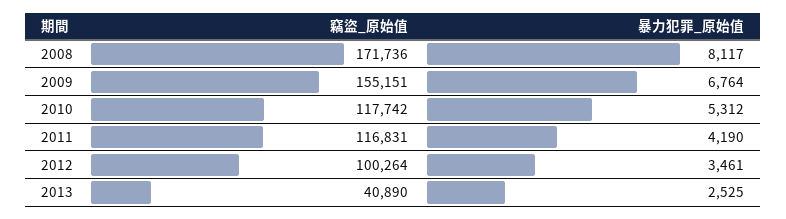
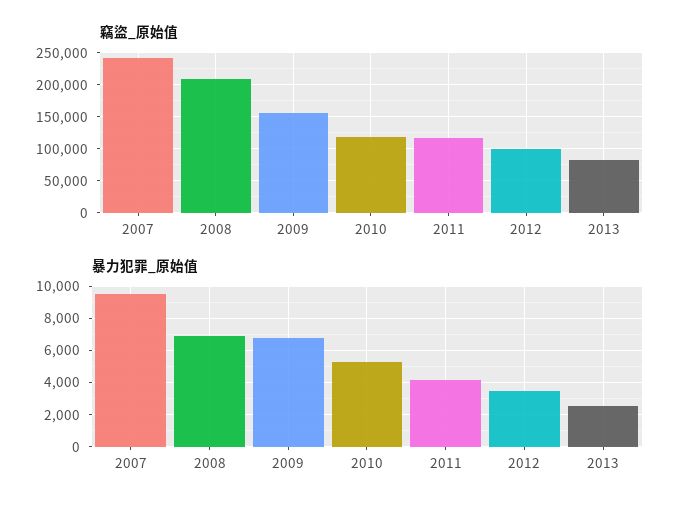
竊盜_原始值, 2008: 171736 -> 210000
暴力犯罪_原始值, 2008: 8117 -> 7000
竊盜_原始值, 2013: 40890 -> 80000
竊盜_原始值, 2007: none -> 240000
暴力犯罪_原始值, 2007: none -> 9500

